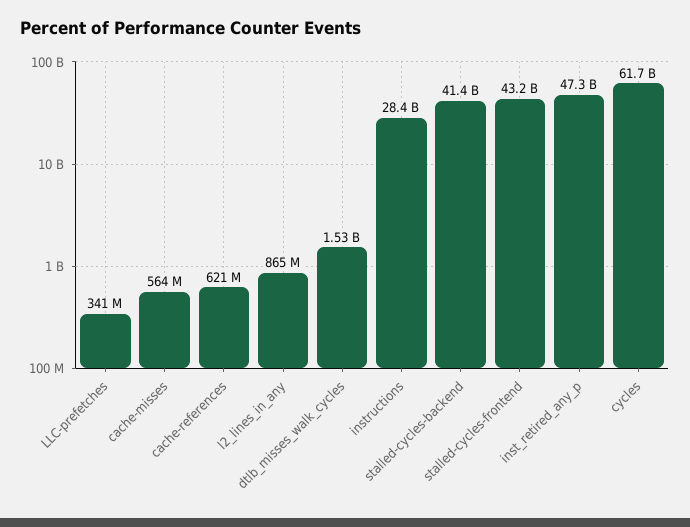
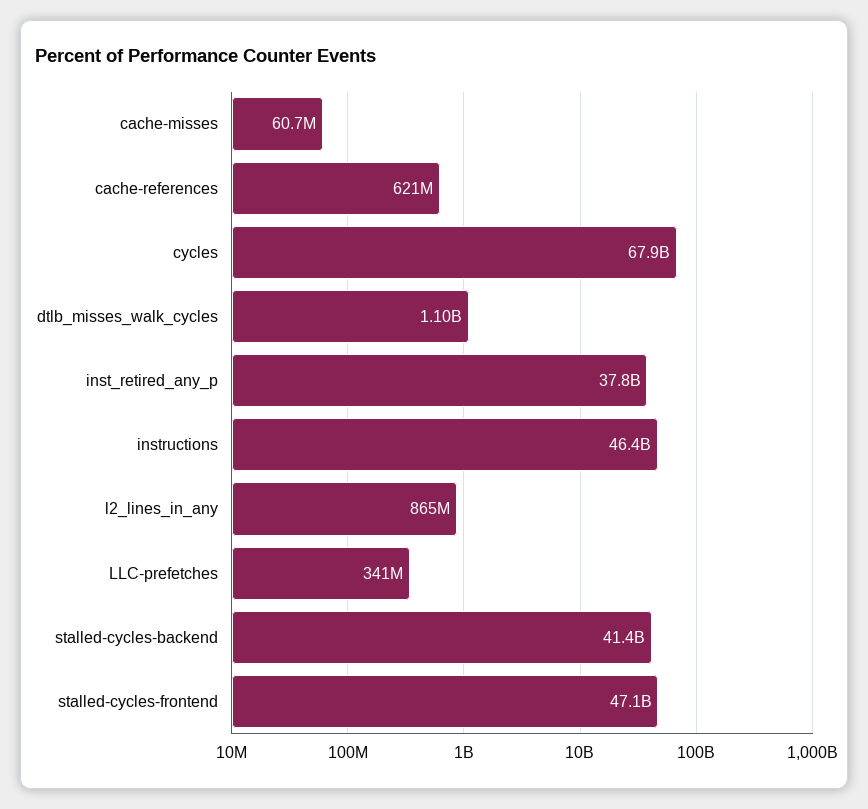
cache-misses: 564000000 -> 60700000
dtlb_misses_walk_cycles: 1530000000 -> 1100000000
instructions: 28400000000 -> 46400000000
stalled-cycles-frontend: 43200000000 -> 47100000000
inst_retired_any_p: 47300000000 -> 37800000000
cycles: 61700000000 -> 67900000000

